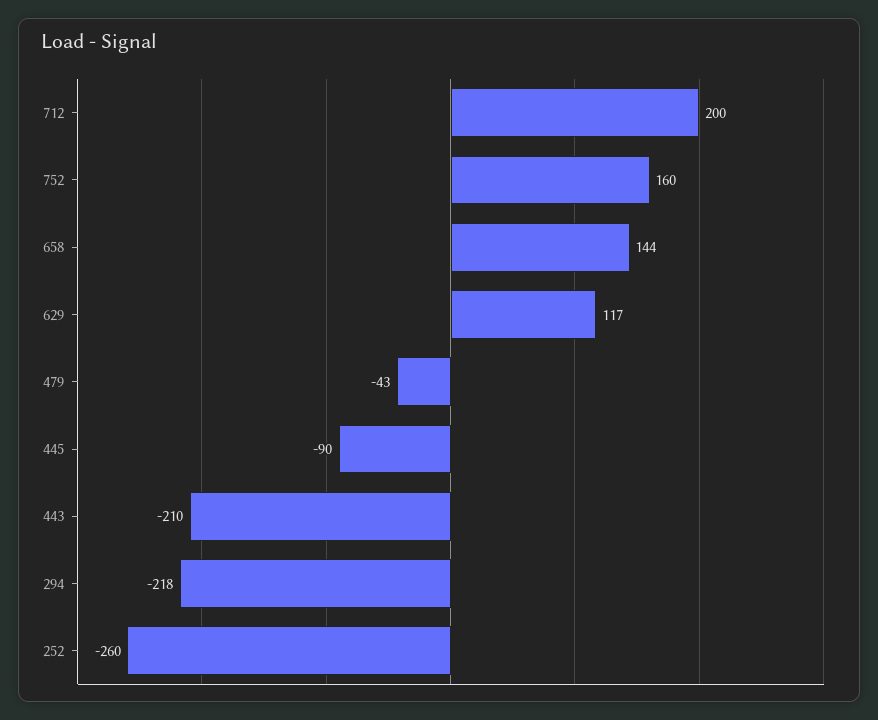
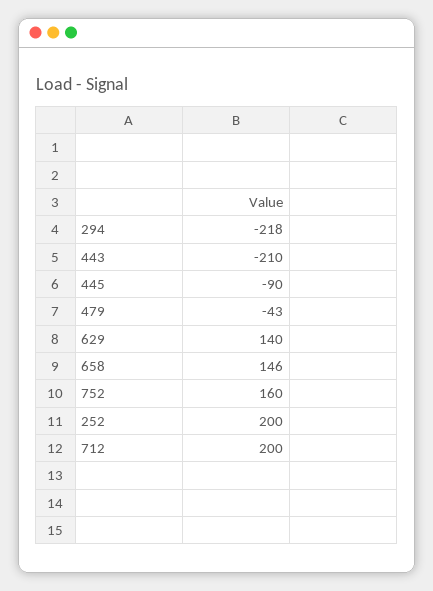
658: 144 -> 146
629: 117 -> 140
252: -260 -> 200

